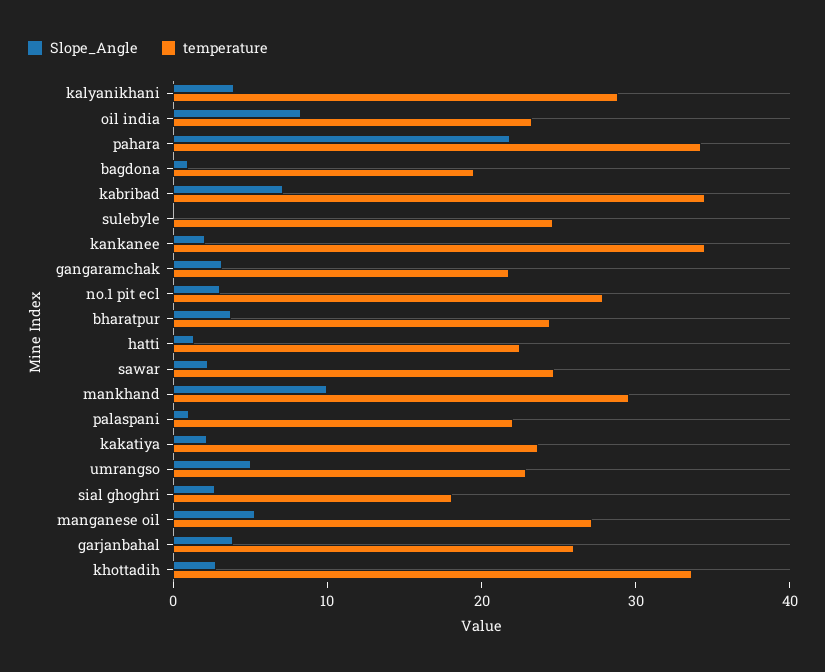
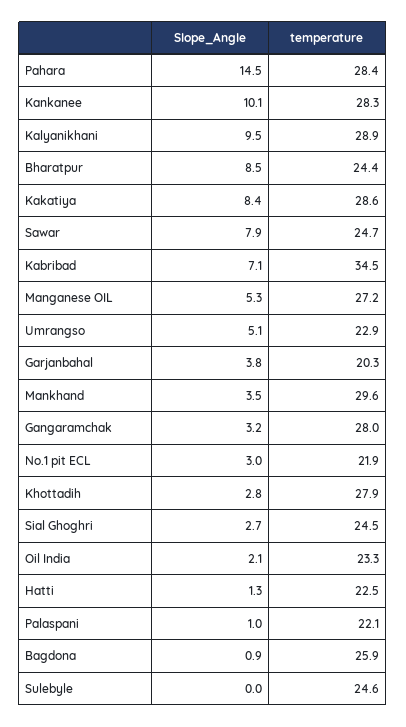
Slope_Angle, kalyanikhani: 4 -> 9.5
Slope_Angle, oil india: 8 -> 2.1
Slope_Angle, pahara: 22 -> 14.5
temperature, pahara: 34 -> 28.4
temperature, bagdona: 20 -> 25.9
Slope_Angle, kankanee: 2 -> 10.1
temperature, kankanee: 34 -> 28.3
temperature, gangaramchak: 22 -> 28
temperature, no.1 pit ecl: 28 -> 21.9
Slope_Angle, bharatpur: 4 -> 8.5
Slope_Angle, sawar: 2 -> 7.9
Slope_Angle, mankhand: 10 -> 3.5
Slope_Angle, kakatiya: 2 -> 8.4
temperature, kakatiya: 24 -> 28.6
temperature, sial ghoghri: 18 -> 24.5
temperature, garjanbahal: 26 -> 20.3
temperature, khottadih: 34 -> 27.9

